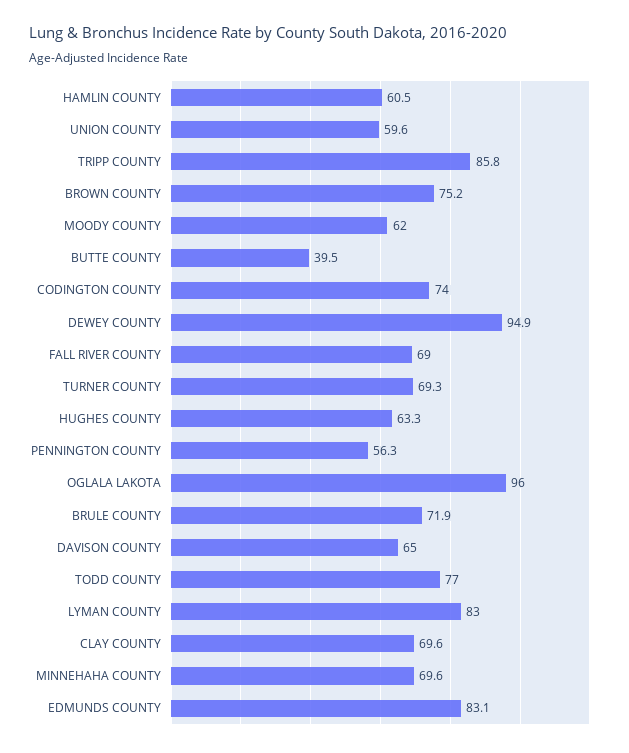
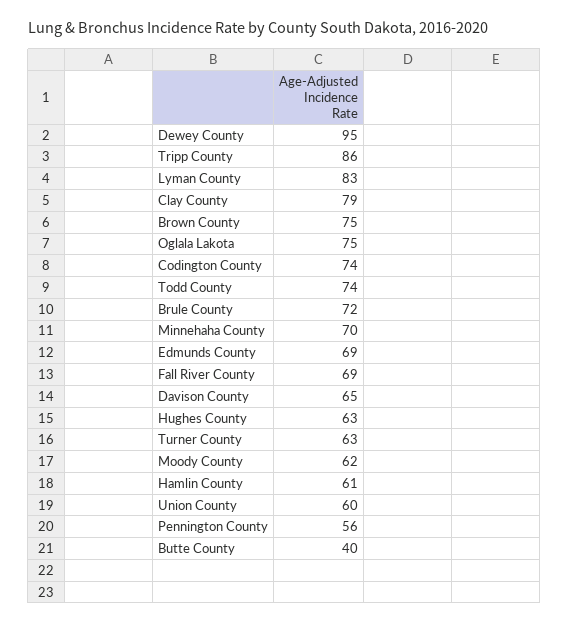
TURNER COUNTY: 69.3 -> 63
OGLALA LAKOTA: 96 -> 75
TODD COUNTY: 77 -> 74
CLAY COUNTY: 69.6 -> 79
EDMUNDS COUNTY: 83.1 -> 69

